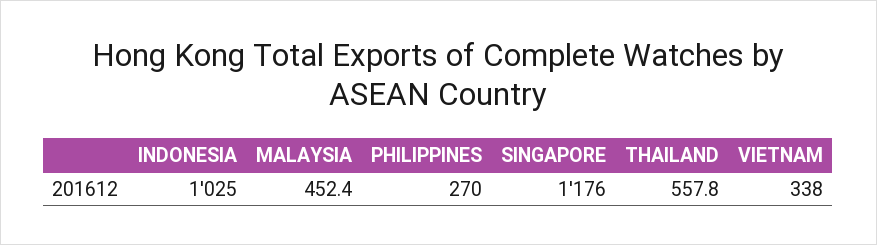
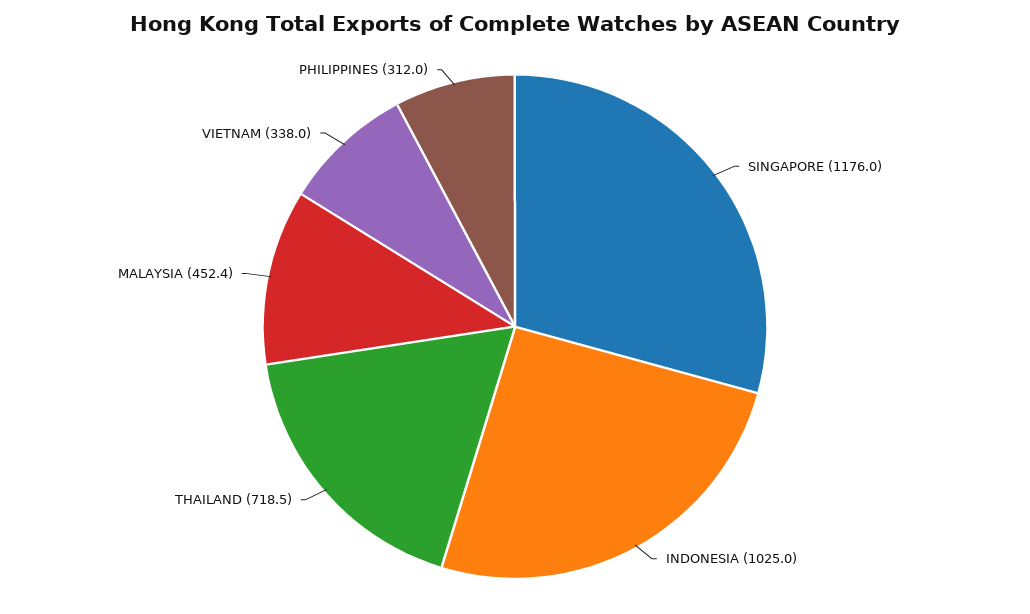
PHILIPPINES: 270 -> 312
THAILAND: 557.8 -> 718.5

